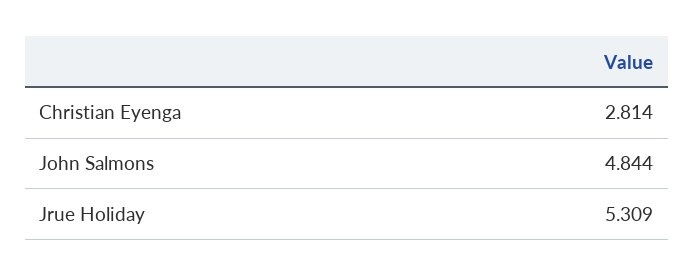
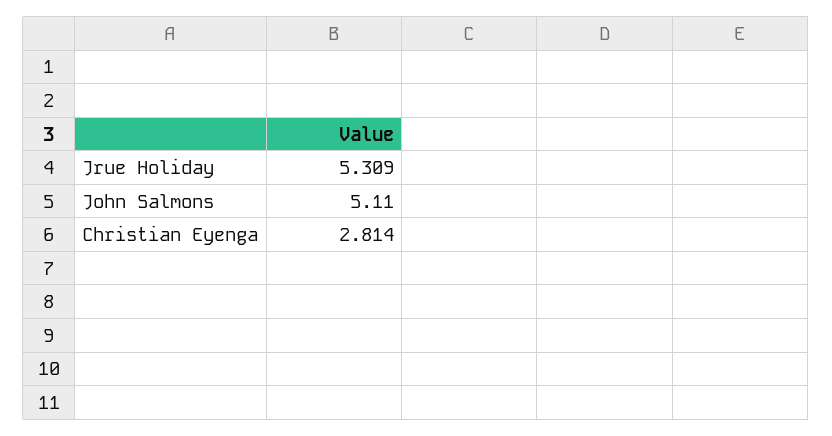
John Salmons: 4.844 -> 5.11

